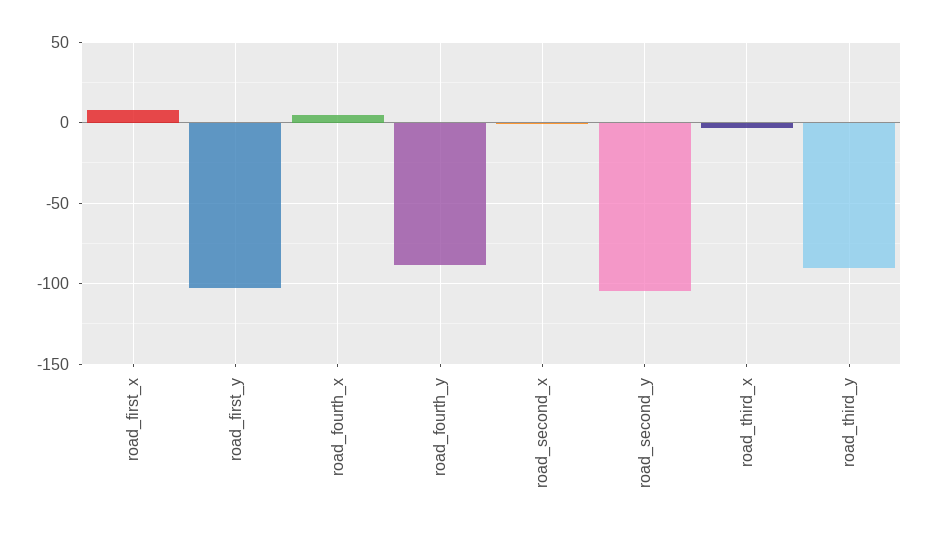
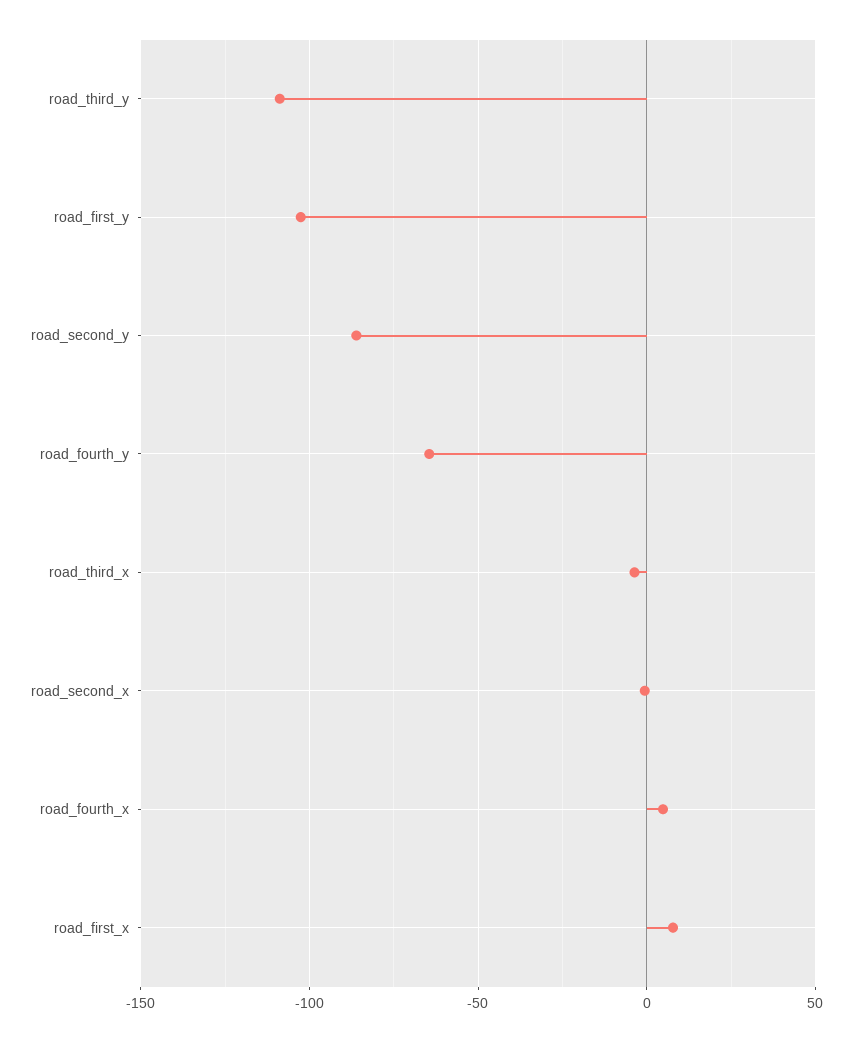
road_fourth_y: -90 -> -65
road_second_y: -105 -> -85
road_third_y: -90 -> -110

